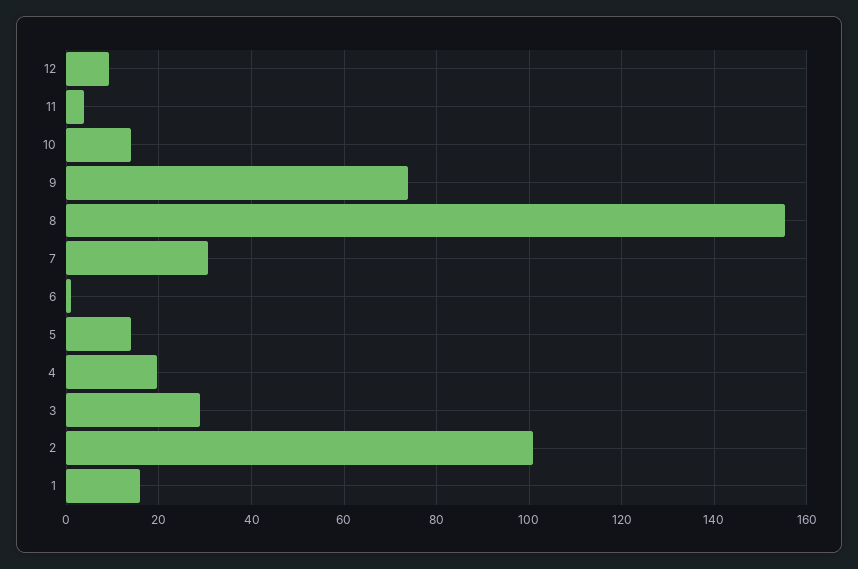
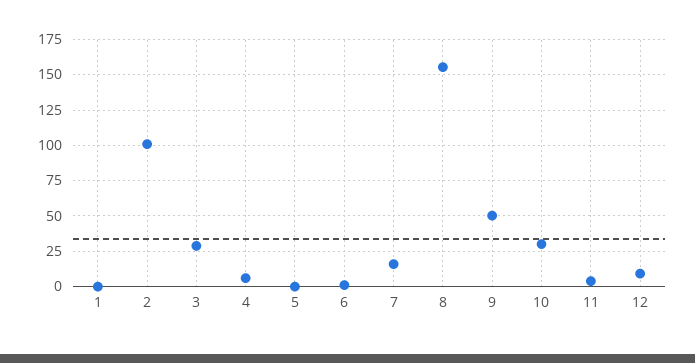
10: 14 -> 30
9: 74 -> 50
7: 30 -> 15
5: 14 -> 0
4: 20 -> 5
1: 16 -> 0

